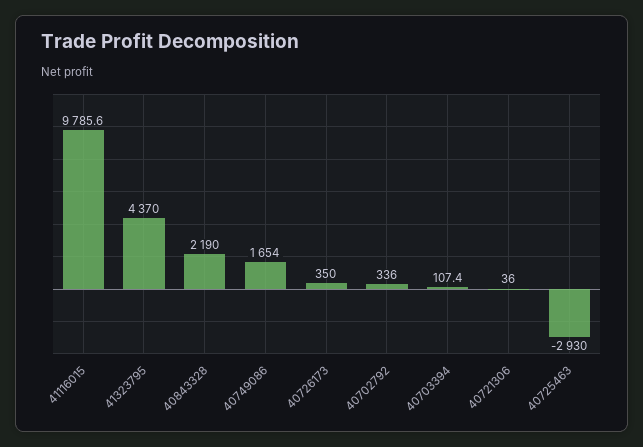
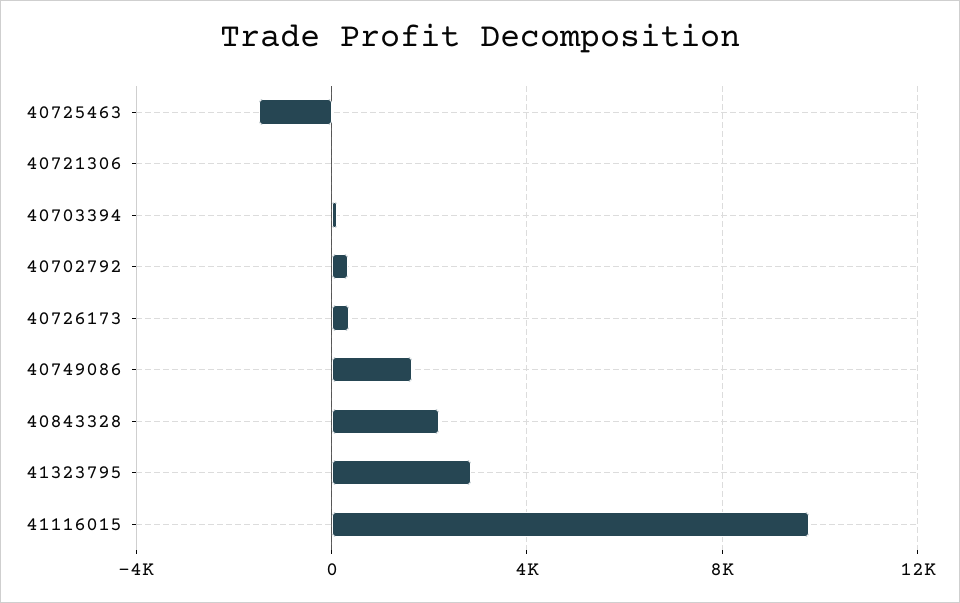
41323795: 4370 -> 3000
40725463: -2930 -> -1500

